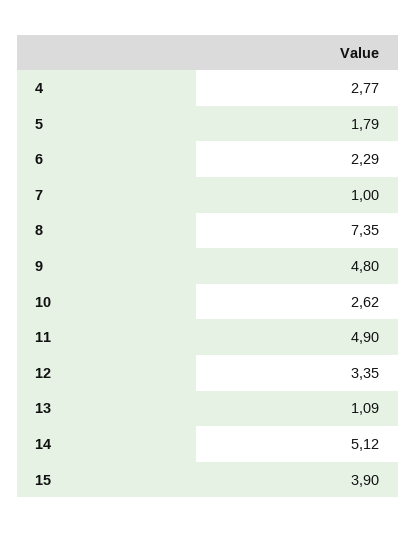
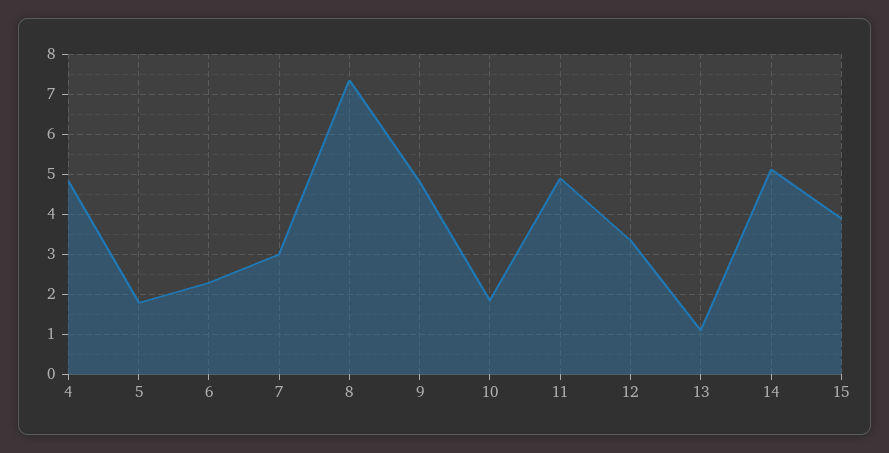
4: 2.77 -> 4.8
7: 1 -> 3
10: 2.62 -> 1.8

